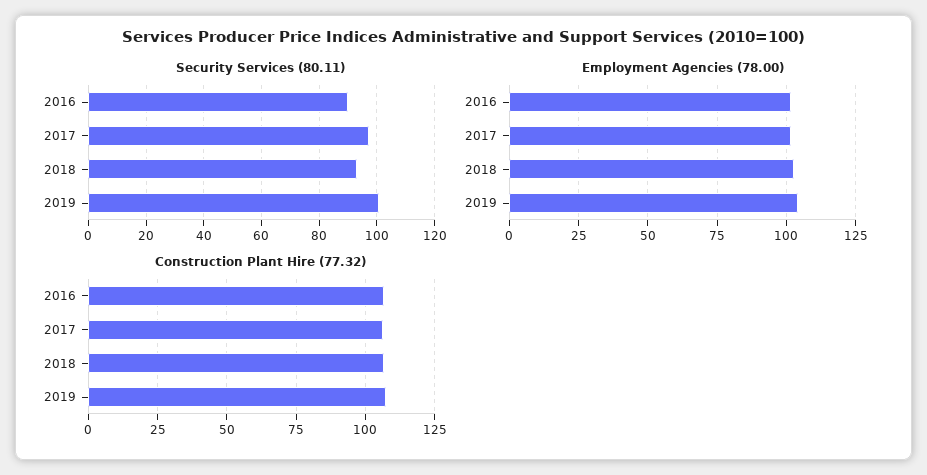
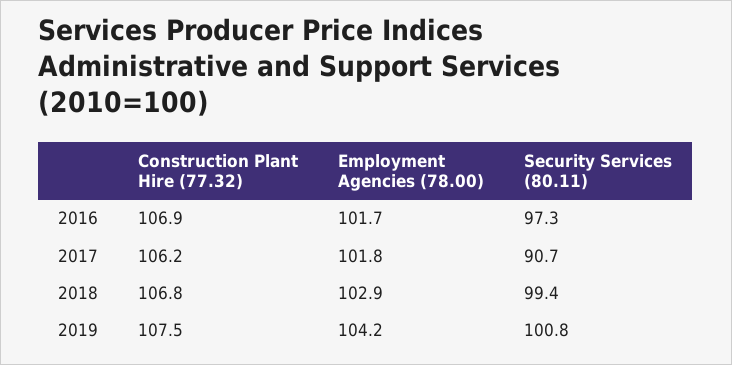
Security Services (80.11), 2016: 90 -> 97.3
Security Services (80.11), 2017: 97.5 -> 90.7
Security Services (80.11), 2018: 92.5 -> 99.4

